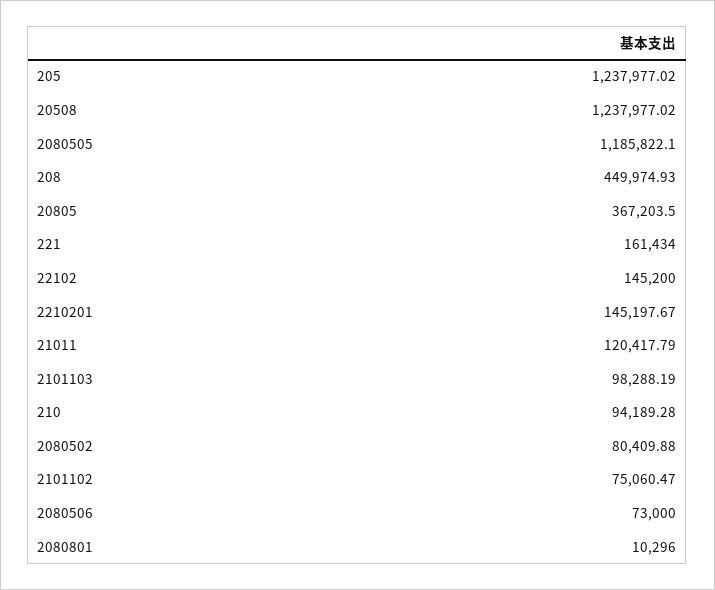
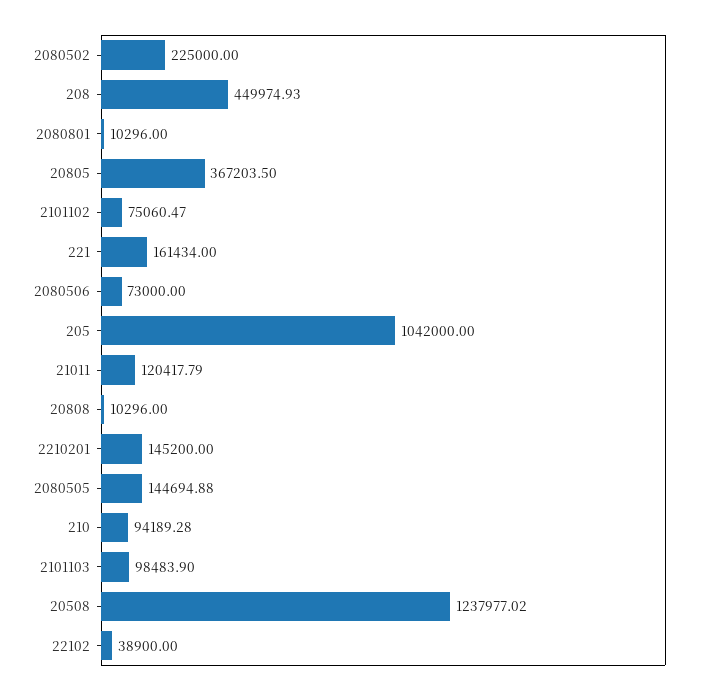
205: 1237977.02 -> 1042000
2080505: 1185822.1 -> 144694.88
22102: 145200 -> 38900
2210201: 145197.67 -> 145200
2101103: 98288.19 -> 98483.9
2080502: 80409.88 -> 225000
20808: none -> 10296

